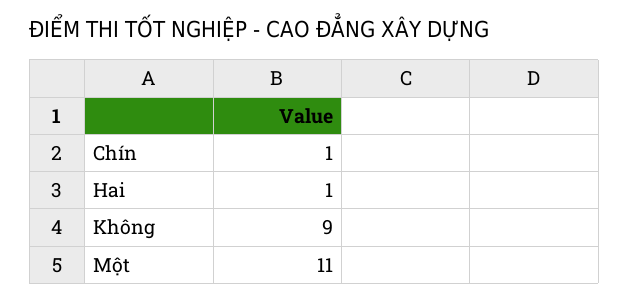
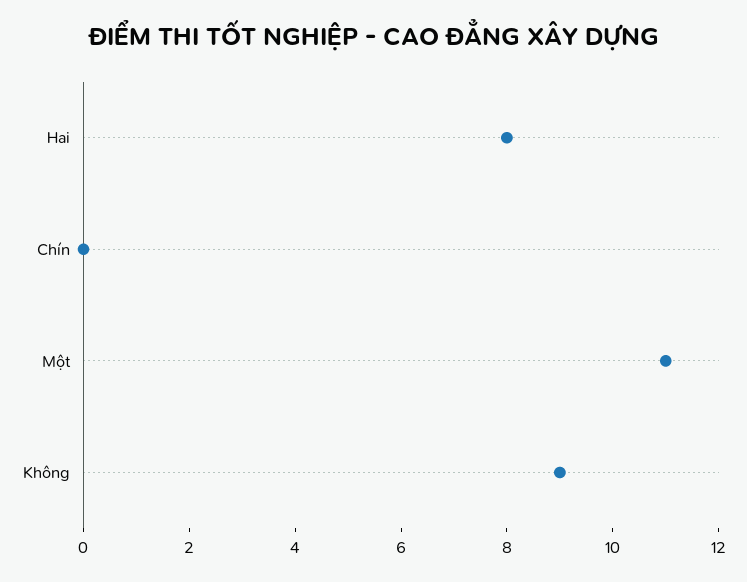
Chín: 1 -> 0
Hai: 1 -> 8

